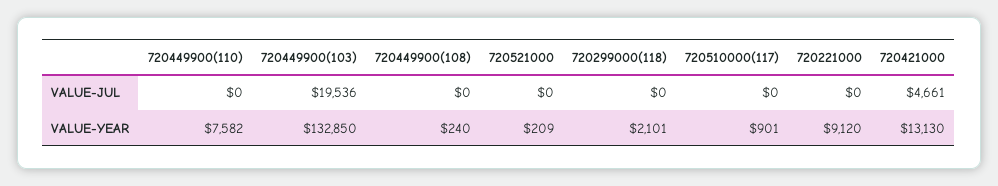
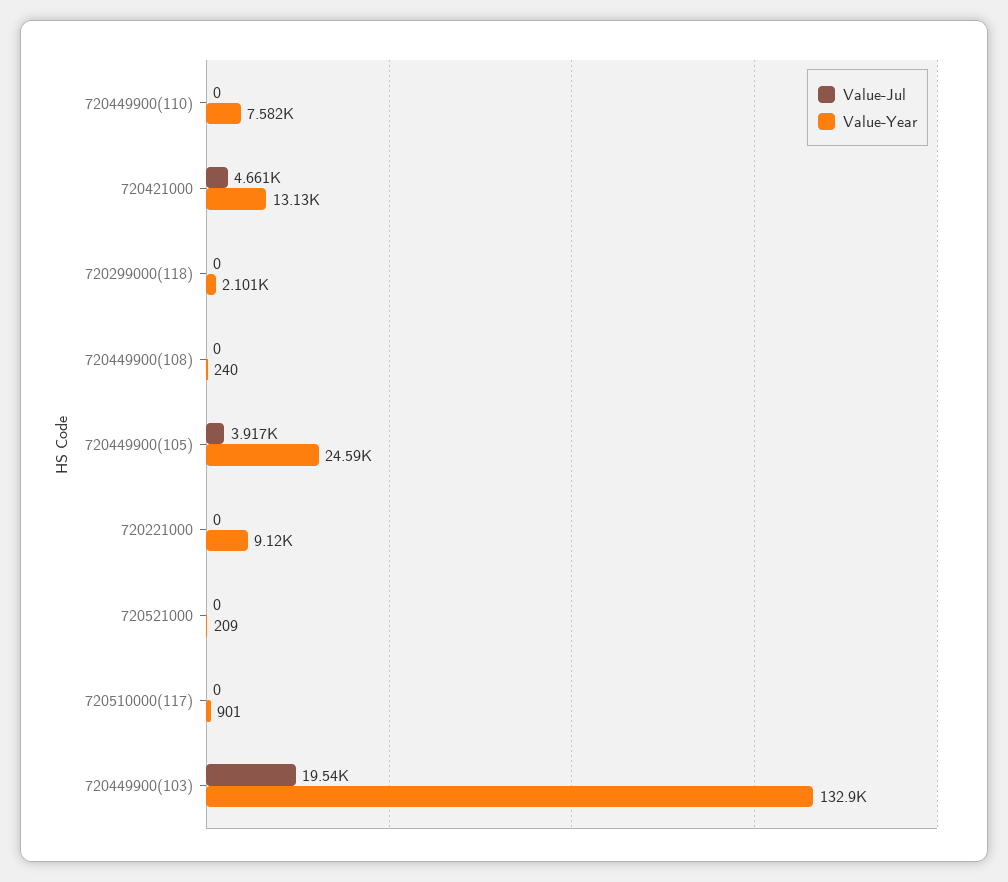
VALUE-JUL, 720449900(105): none -> 3917
VALUE-YEAR, 720449900(105): none -> 24590

